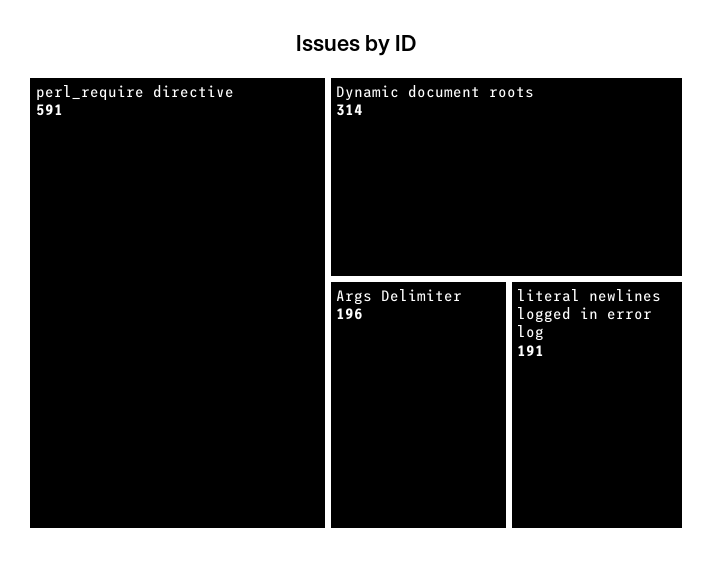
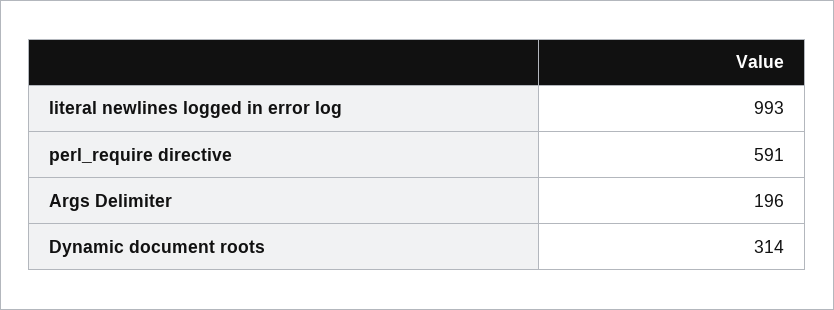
literal newlines logged in error log: 191 -> 993

